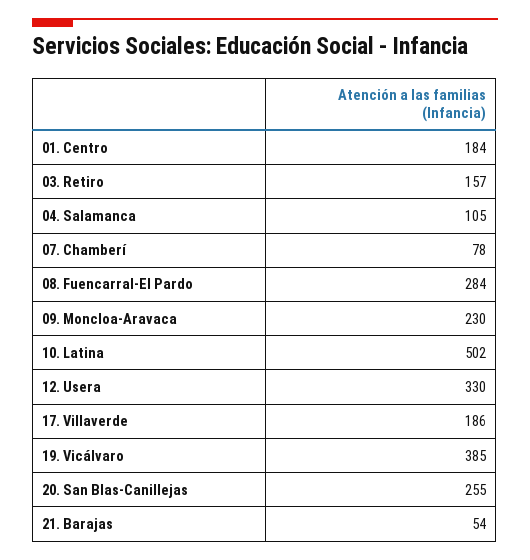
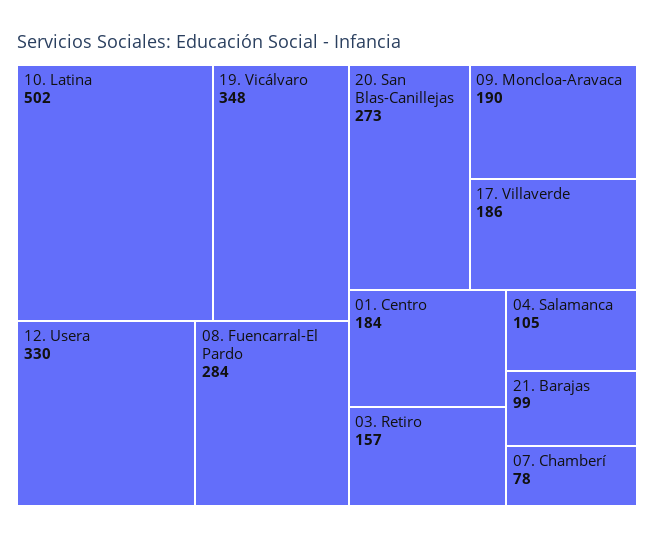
09. Moncloa-Aravaca: 230 -> 190
19. Vicálvaro: 385 -> 348
20. San Blas-Canillejas: 255 -> 273
21. Barajas: 54 -> 99

